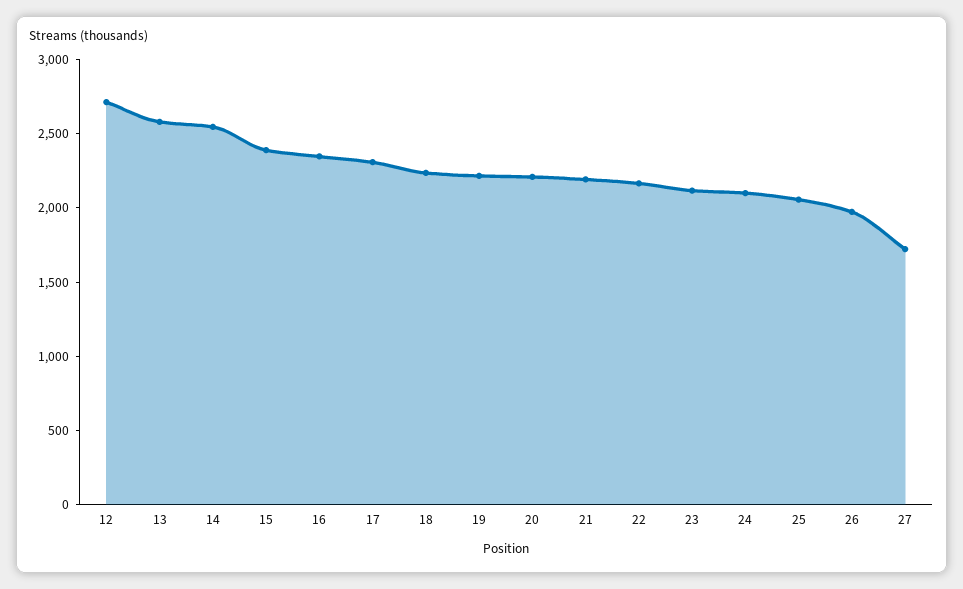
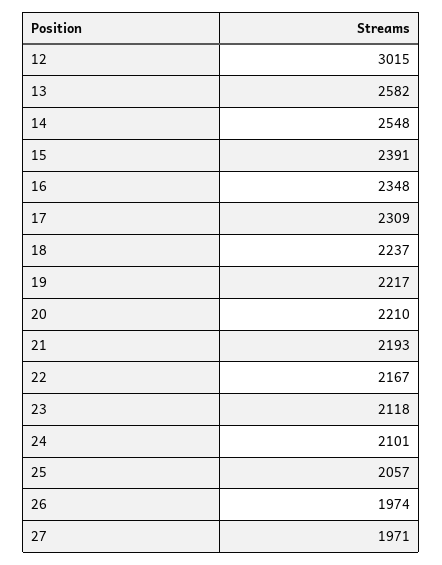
12: 2700 -> 3015
27: 1700 -> 1971

